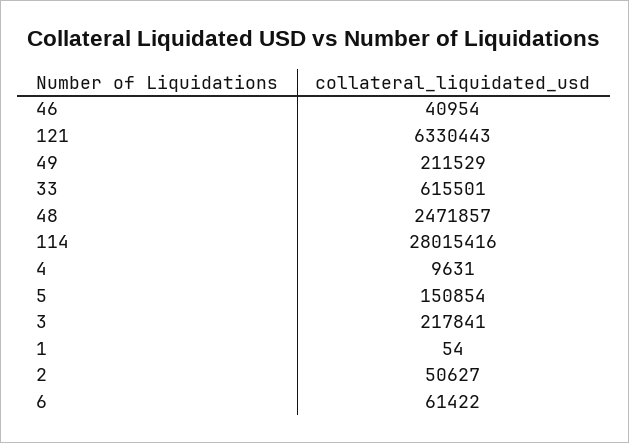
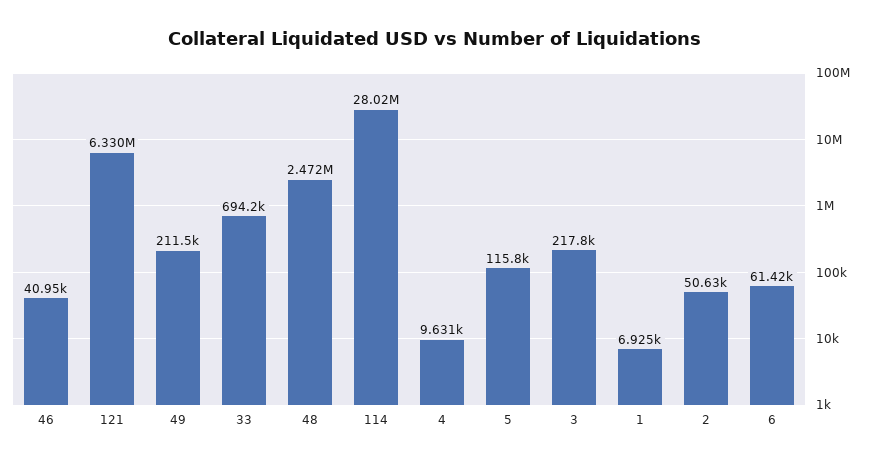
33: 615501 -> 694200
5: 150854 -> 115800
1: 54 -> 6925

